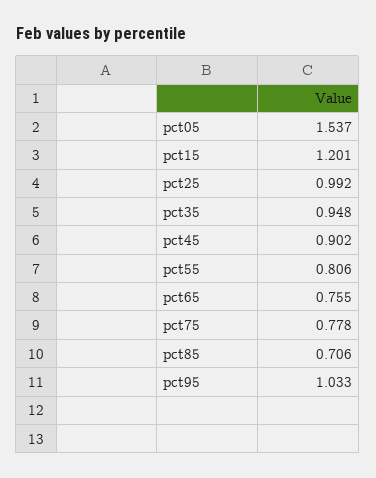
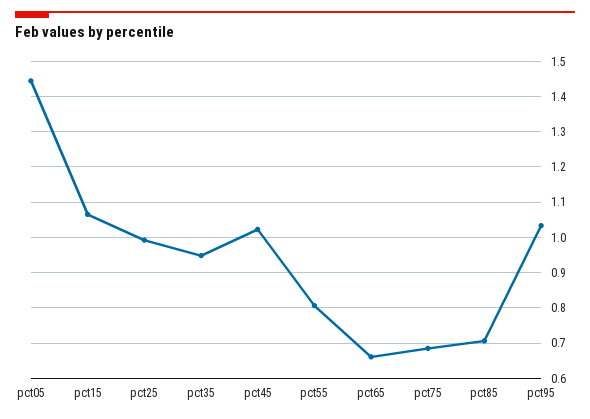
pct05: 1.537 -> 1.44
pct15: 1.201 -> 1.06
pct45: 0.902 -> 1.02
pct65: 0.755 -> 0.66
pct75: 0.778 -> 0.68

